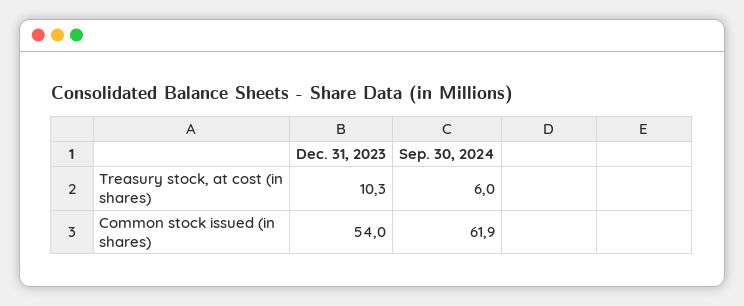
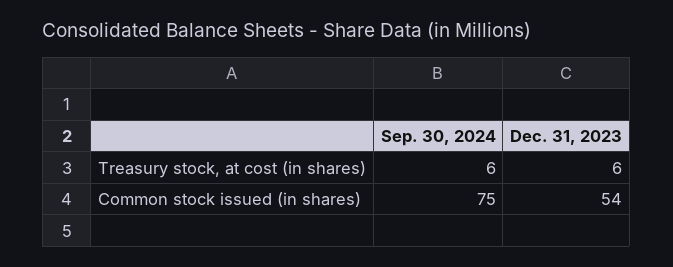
Dec. 31, 2023, Treasury stock, at cost (in shares): 10.3 -> 6
Sep. 30, 2024, Common stock issued (in shares): 61.9 -> 75

